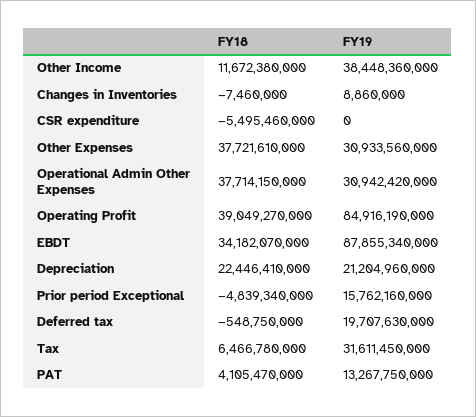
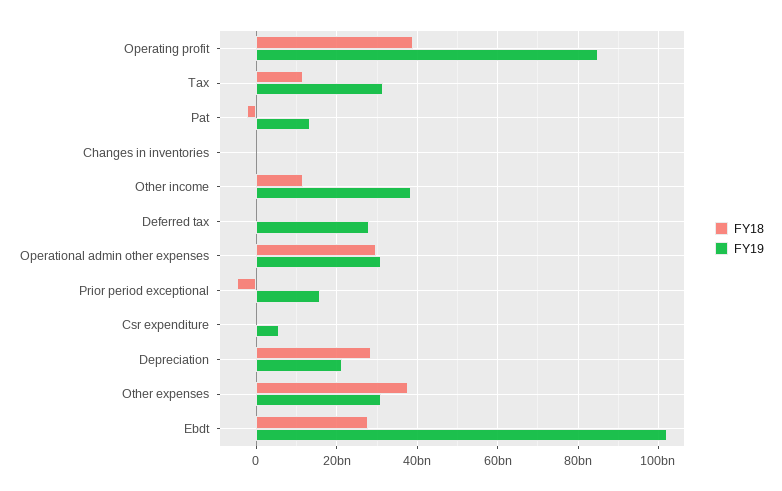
FY18, CSR expenditure: -5495460000 -> 0
FY19, CSR expenditure: 0 -> 6000000000
FY18, Operational Admin Other Expenses: 37714150000 -> 30000000000
FY18, EBDT: 34182070000 -> 28000000000
FY19, EBDT: 87855340000 -> 102000000000
FY18, Depreciation: 22446410000 -> 28000000000
FY19, Deferred tax: 19707630000 -> 28000000000
FY18, Tax: 6466780000 -> 12000000000
FY18, PAT: 4105470000 -> -2000000000

